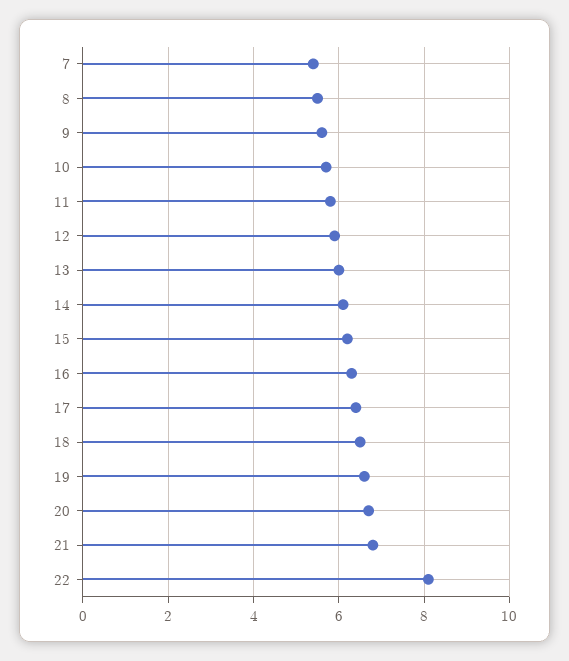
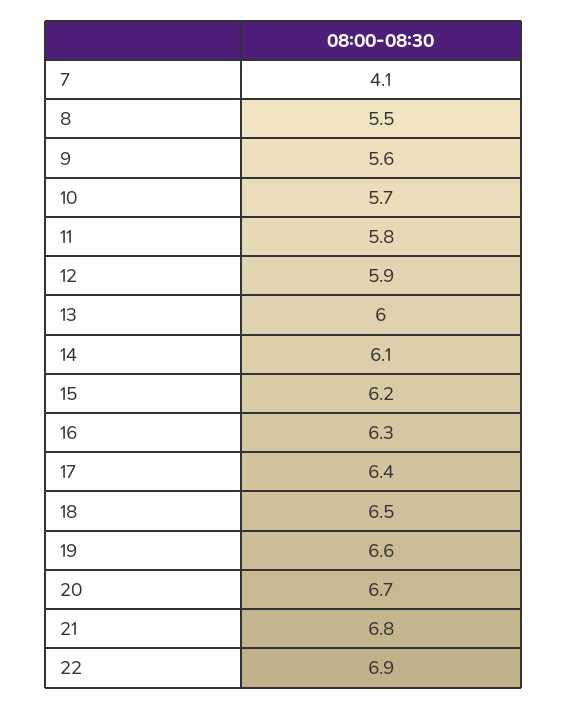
7: 5.5 -> 4.1
22: 8 -> 6.9

